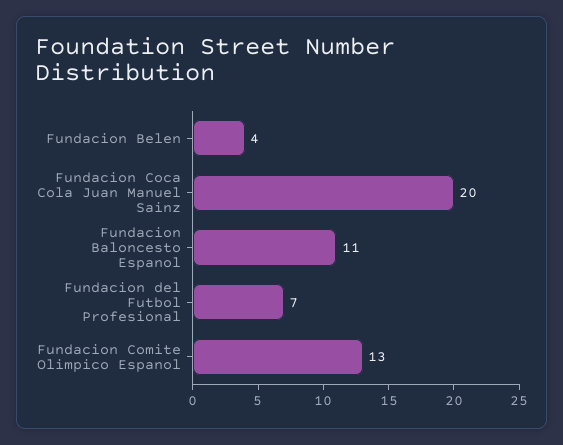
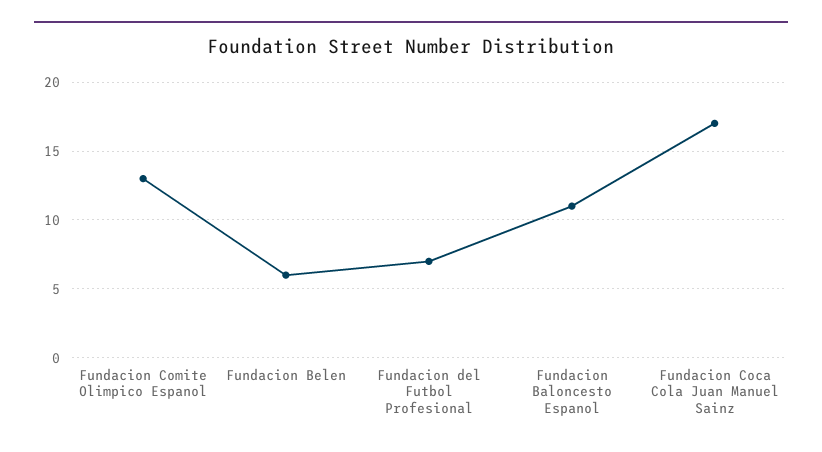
Fundacion Belen: 4 -> 6
Fundacion Coca Cola Juan Manuel Sainz: 20 -> 17

